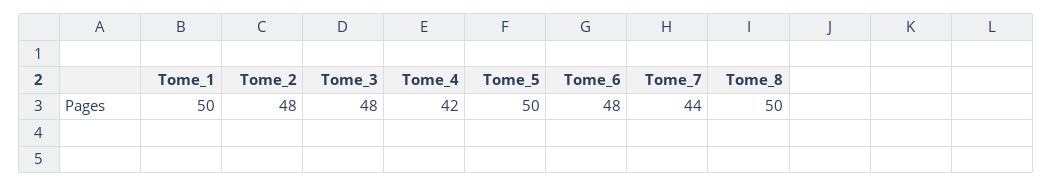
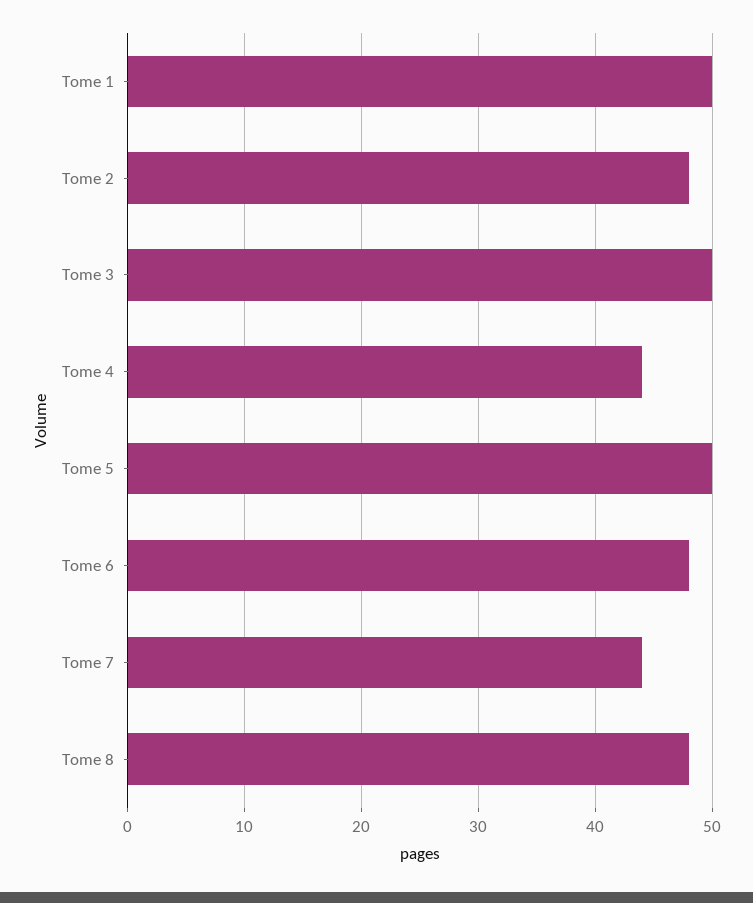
Tome_3: 48 -> 50
Tome_4: 42 -> 44
Tome_8: 50 -> 48

